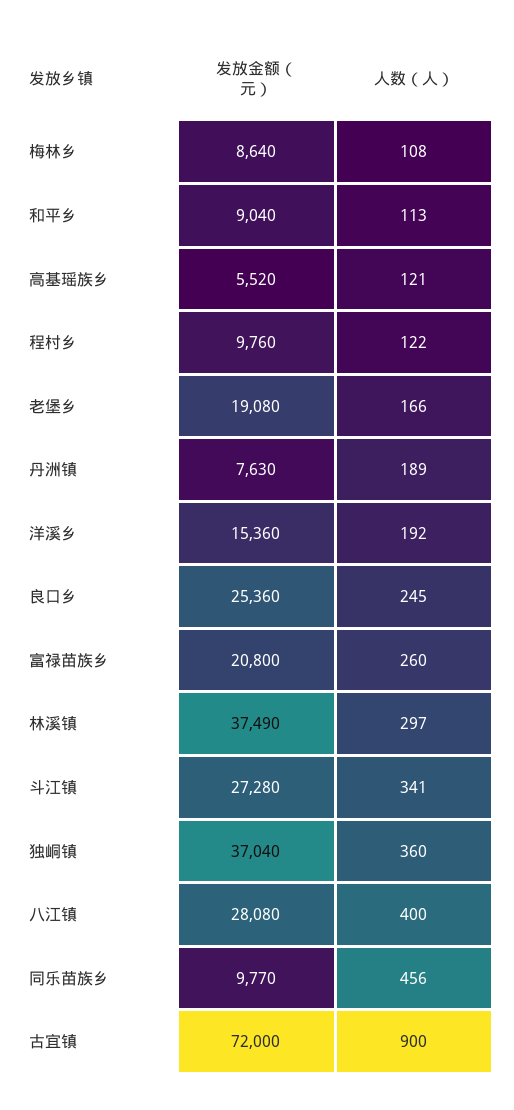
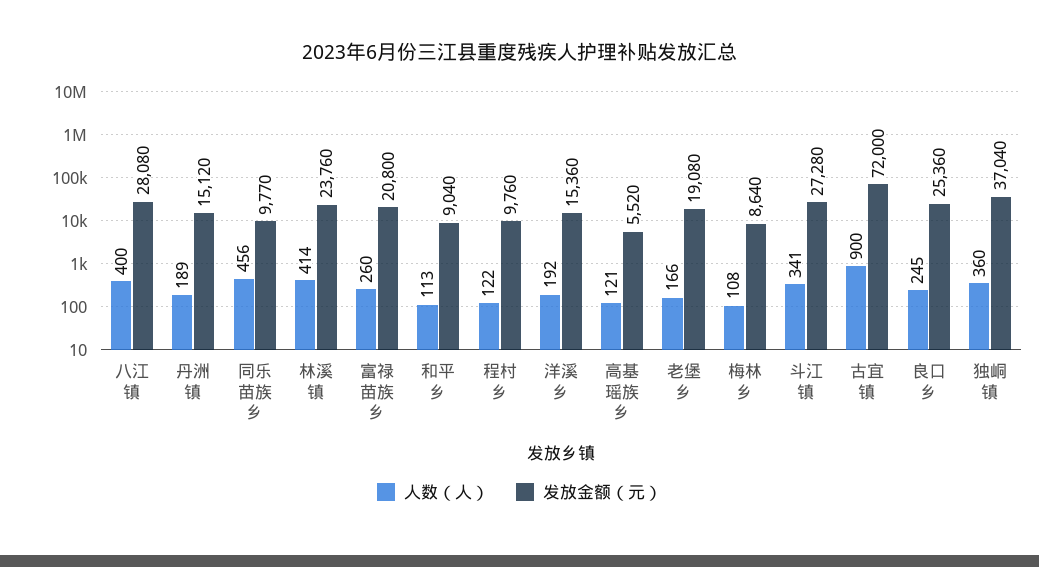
发放金额（元）, 丹洲镇: 7630 -> 15120
发放金额（元）, 林溪镇: 37490 -> 23760
人数（人）, 林溪镇: 297 -> 414

